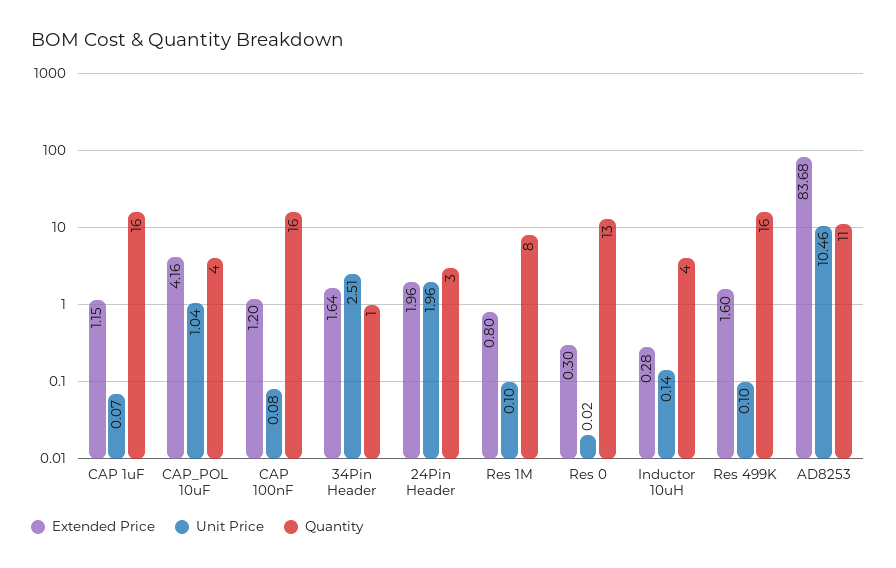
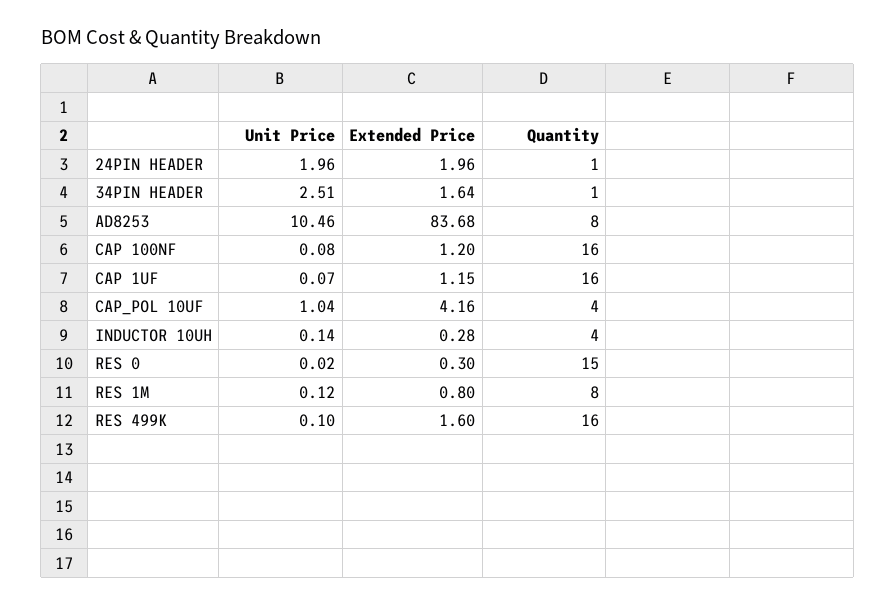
Quantity, 24Pin Header: 3 -> 1
Unit Price, Res 1M: 0.1 -> 0.12
Quantity, Res 0: 13 -> 15
Quantity, AD8253: 11 -> 8

